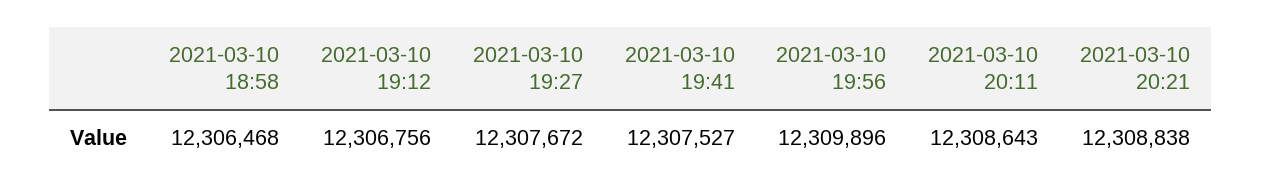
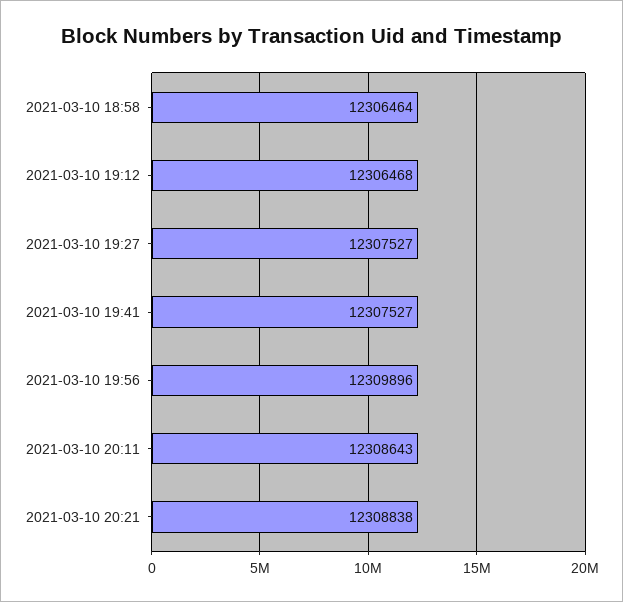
2021-03-10 18:58: 12306468 -> 12306464
2021-03-10 19:12: 12306756 -> 12306468
2021-03-10 19:27: 12307672 -> 12307527

